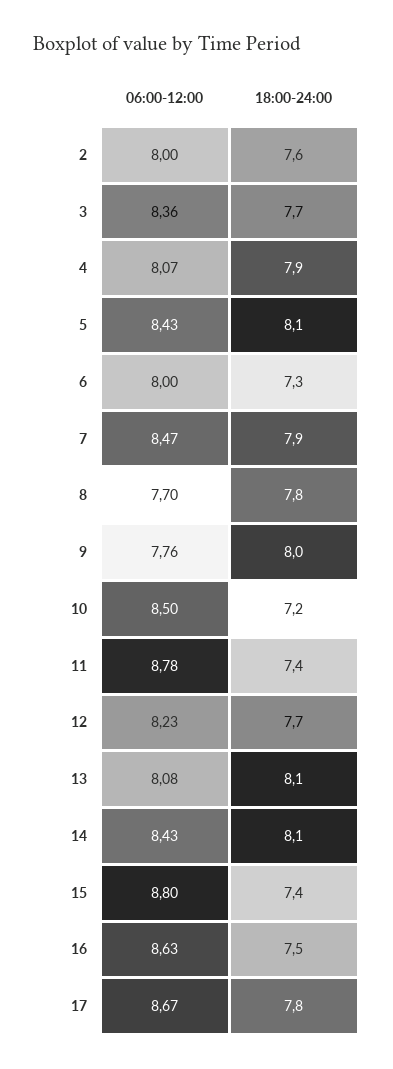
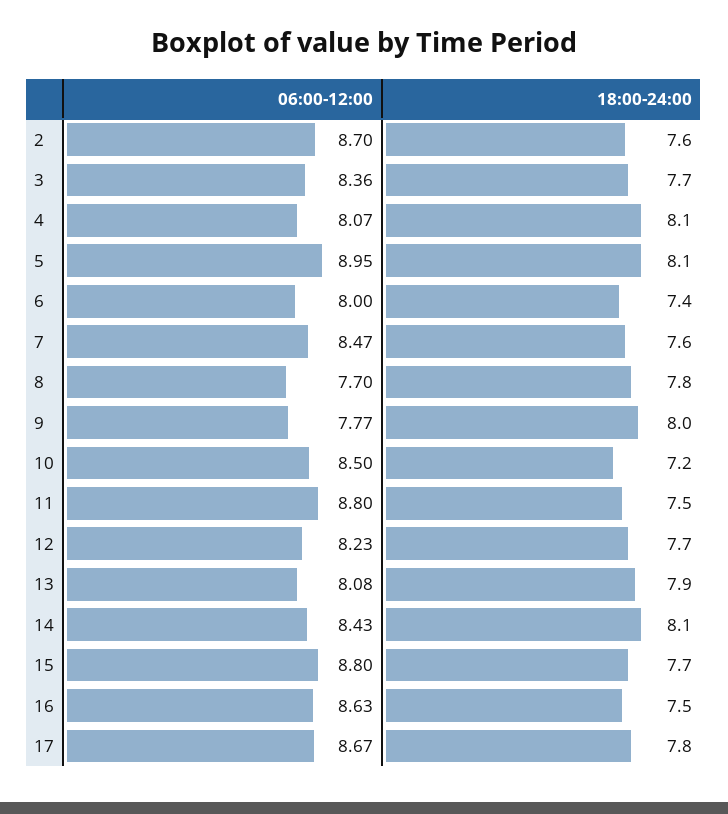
06:00-12:00, 2: 8 -> 8.7
18:00-24:00, 4: 7.9 -> 8.1
06:00-12:00, 5: 8.43 -> 8.95
18:00-24:00, 6: 7.3 -> 7.4
18:00-24:00, 7: 7.9 -> 7.6
06:00-12:00, 9: 7.76 -> 7.77
06:00-12:00, 11: 8.78 -> 8.8
18:00-24:00, 11: 7.4 -> 7.5
18:00-24:00, 13: 8.1 -> 7.9
18:00-24:00, 15: 7.4 -> 7.7

